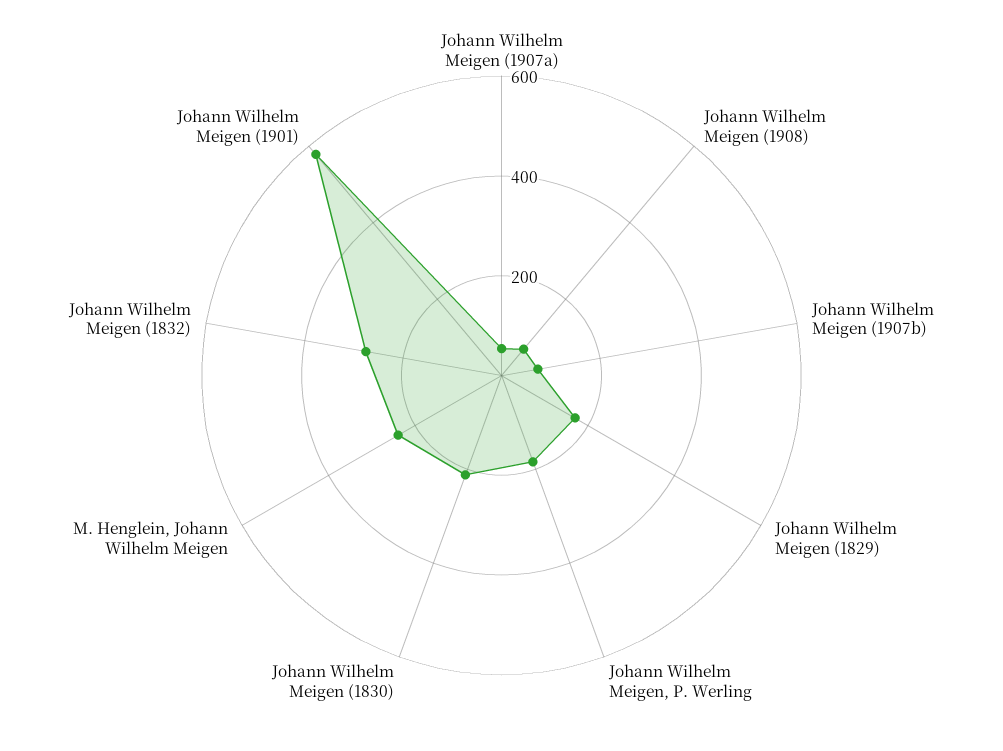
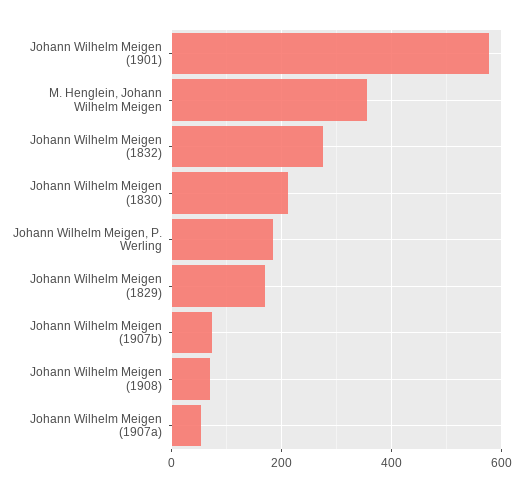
M. Henglein, Johann Wilhelm Meigen: 250 -> 360

